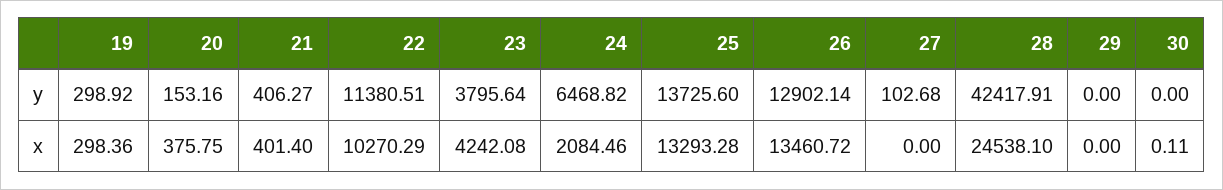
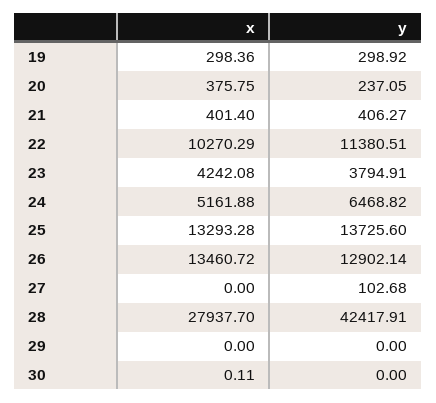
20, y: 153.16 -> 237.05
23, y: 3795.64 -> 3794.91
24, x: 2084.46 -> 5161.88
28, x: 24538.1 -> 27937.7

